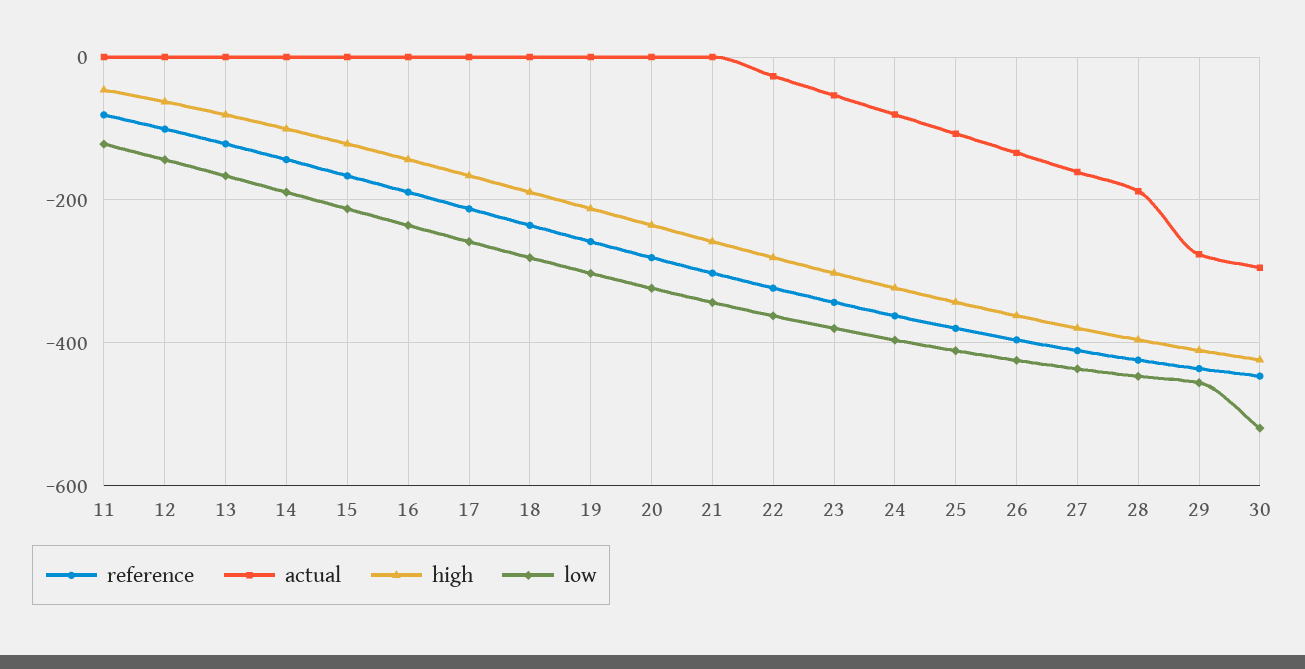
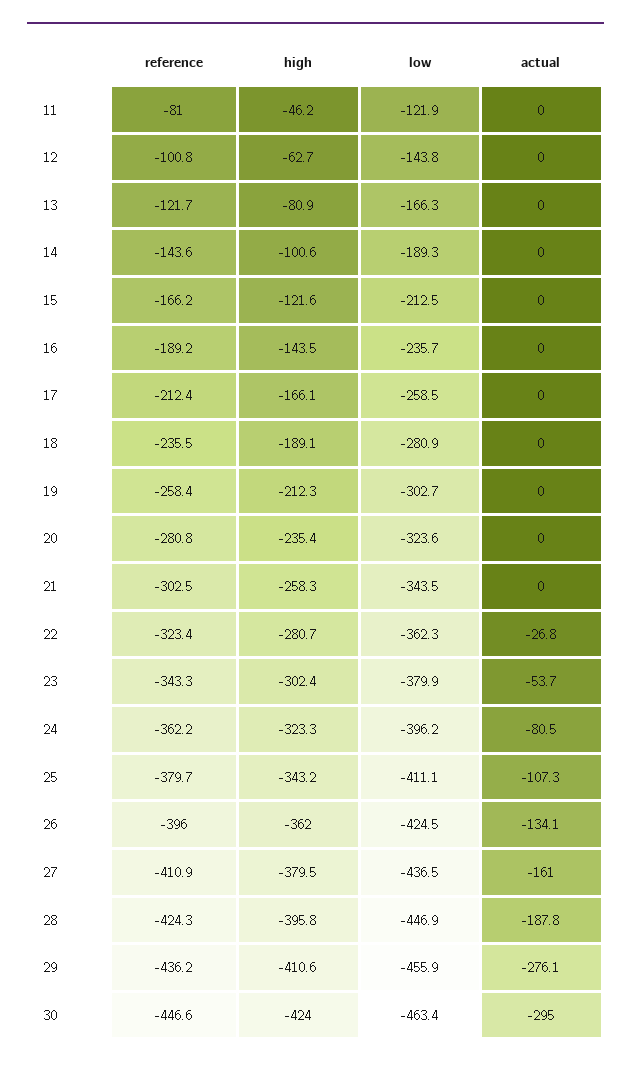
low, 30: -520 -> -463.4

